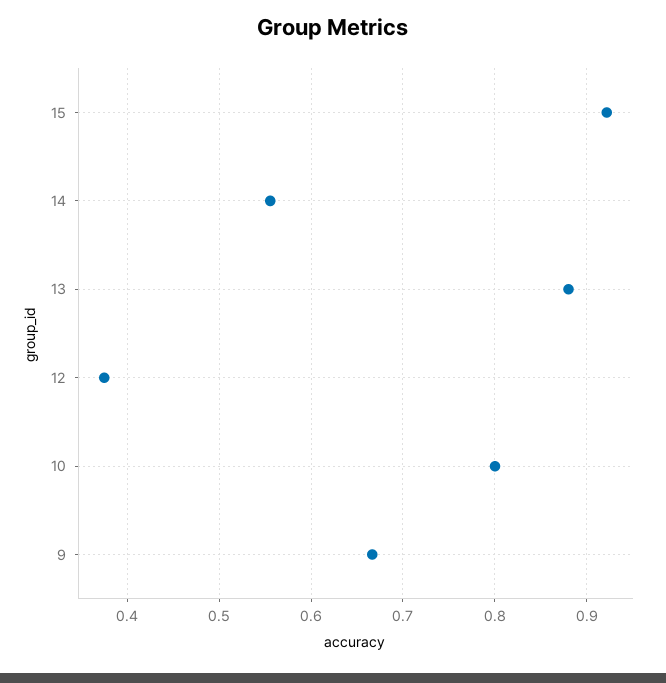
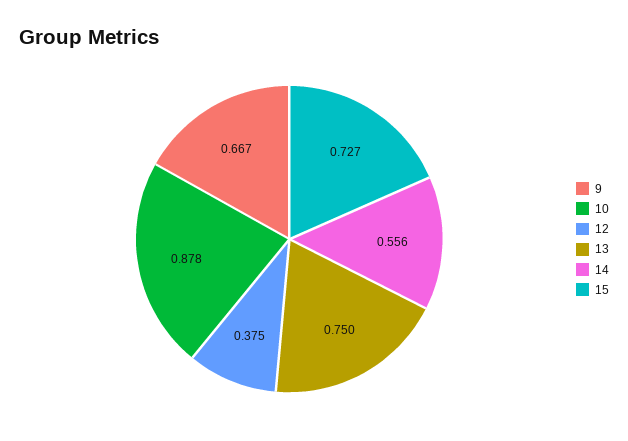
15: 0.92 -> 0.727
13: 0.88 -> 0.75
10: 0.8 -> 0.878

